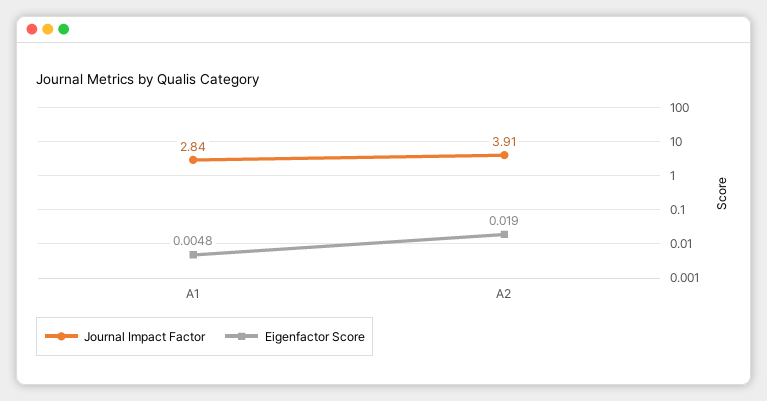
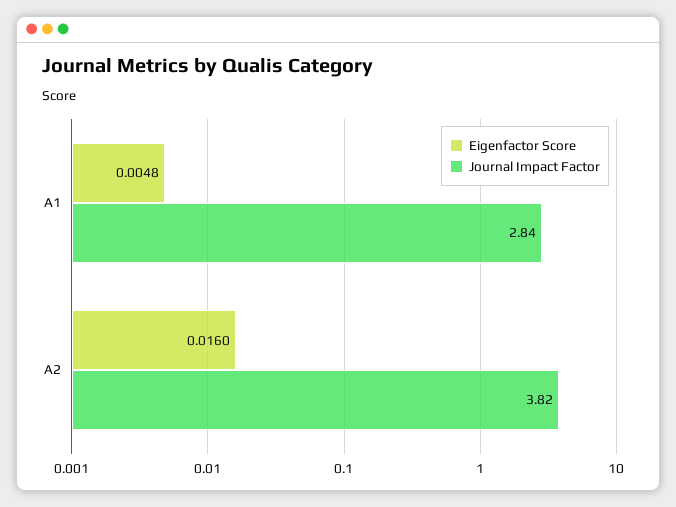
Journal Impact Factor, A2: 3.91 -> 3.82
Eigenfactor Score, A2: 0.019 -> 0.016

